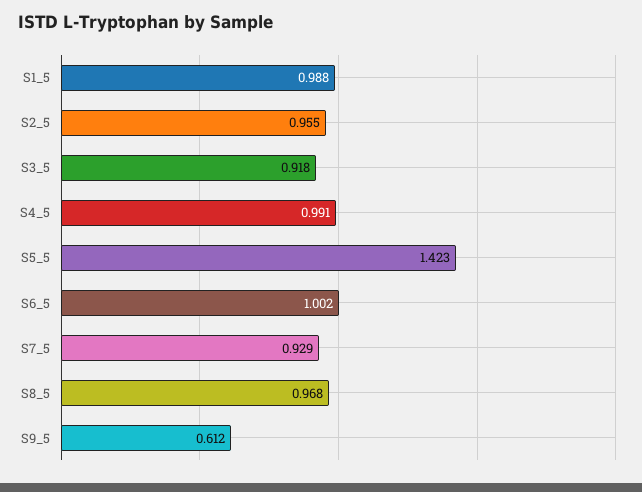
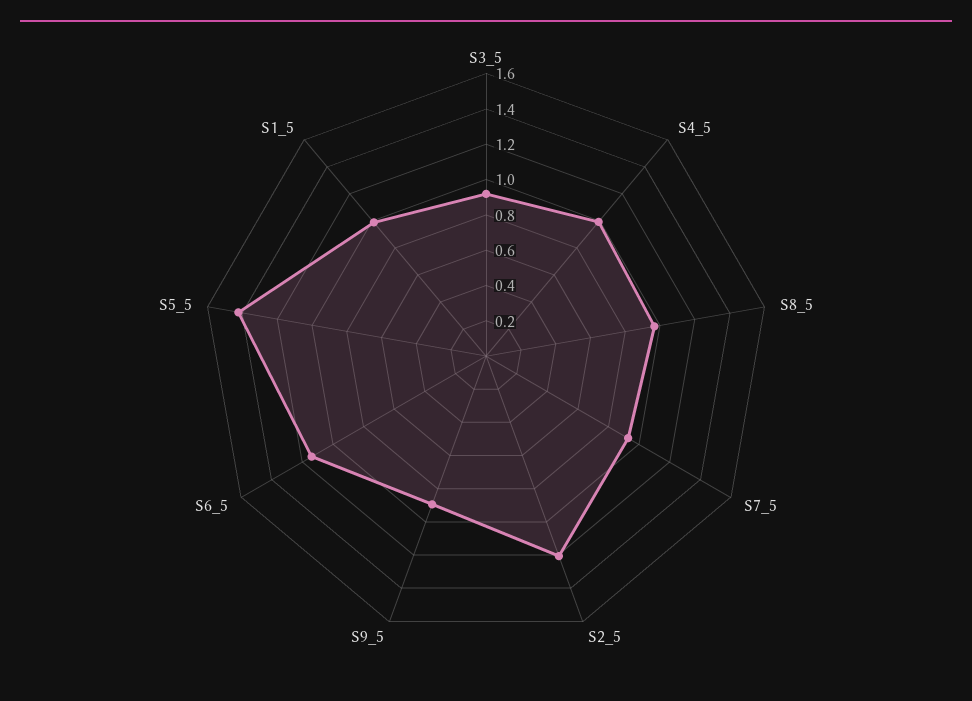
S2_5: 0.955 -> 1.2
S6_5: 1.002 -> 1.15
S9_5: 0.612 -> 0.9

